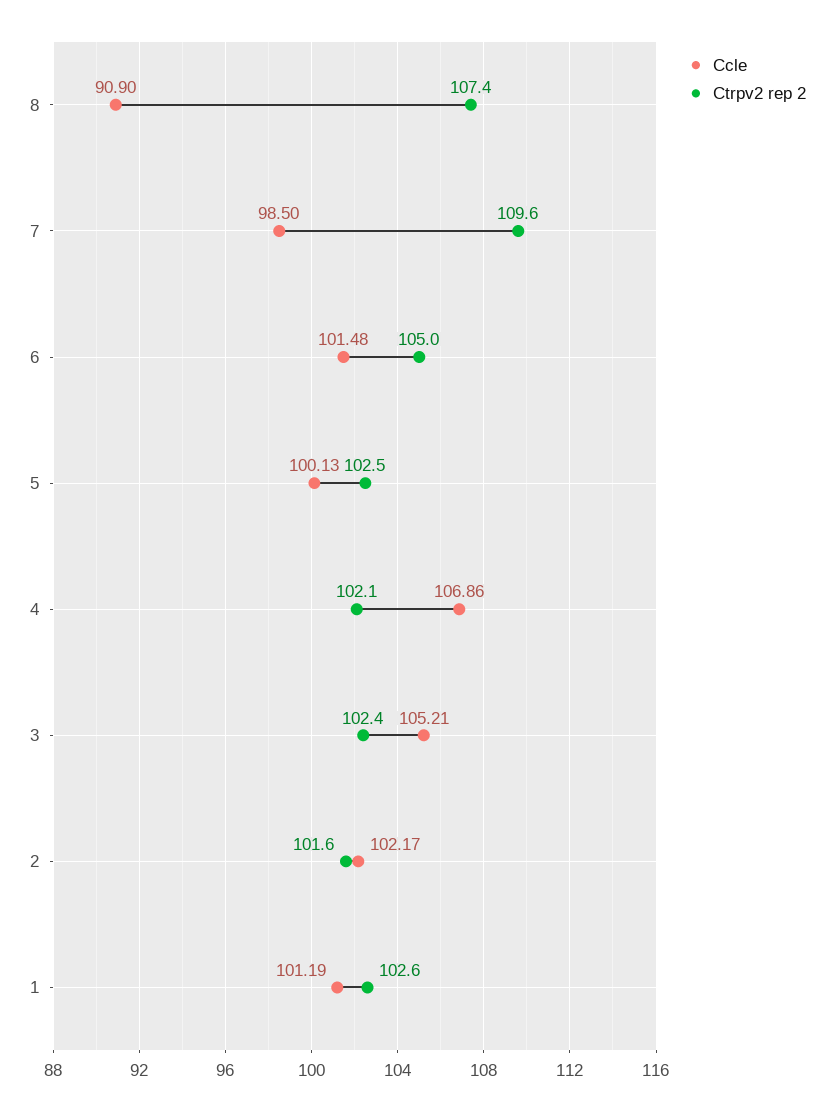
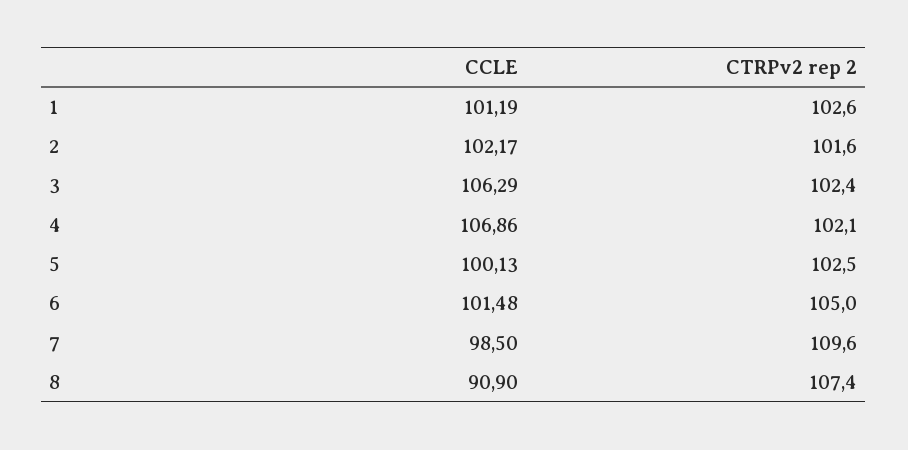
Ccle, 3: 105.21 -> 106.29

